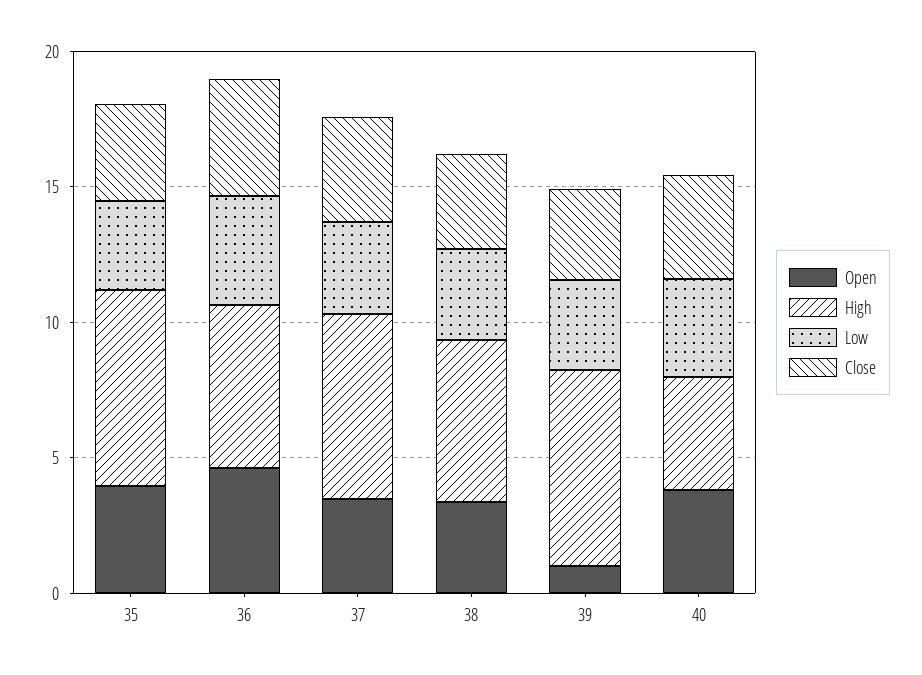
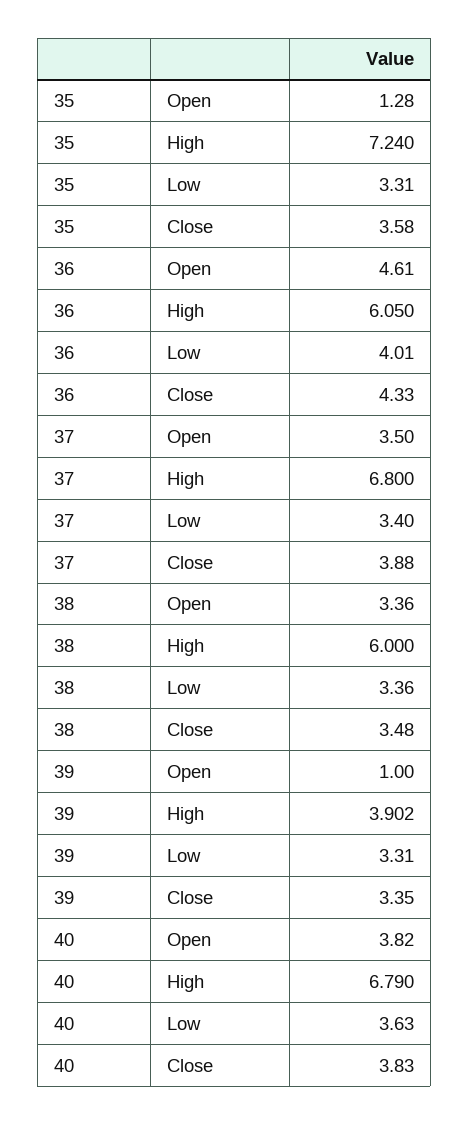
Open, 35: 4 -> 1.28
High, 39: 7 -> 3.902
High, 40: 4 -> 6.79

